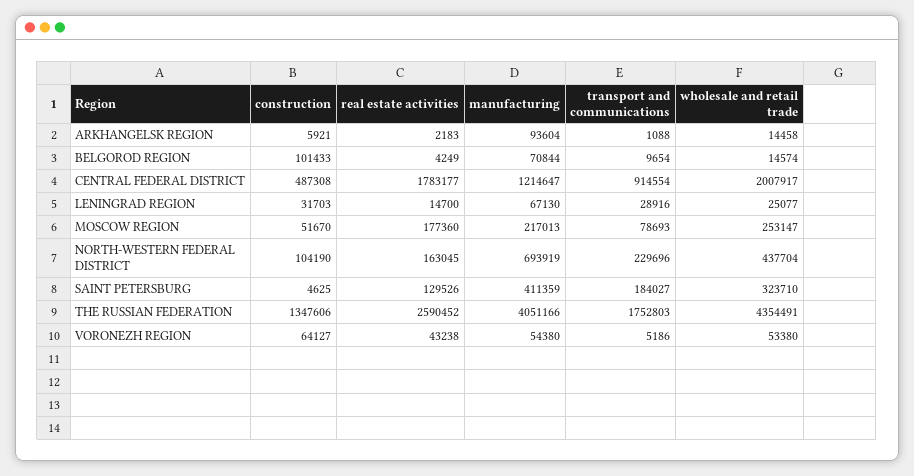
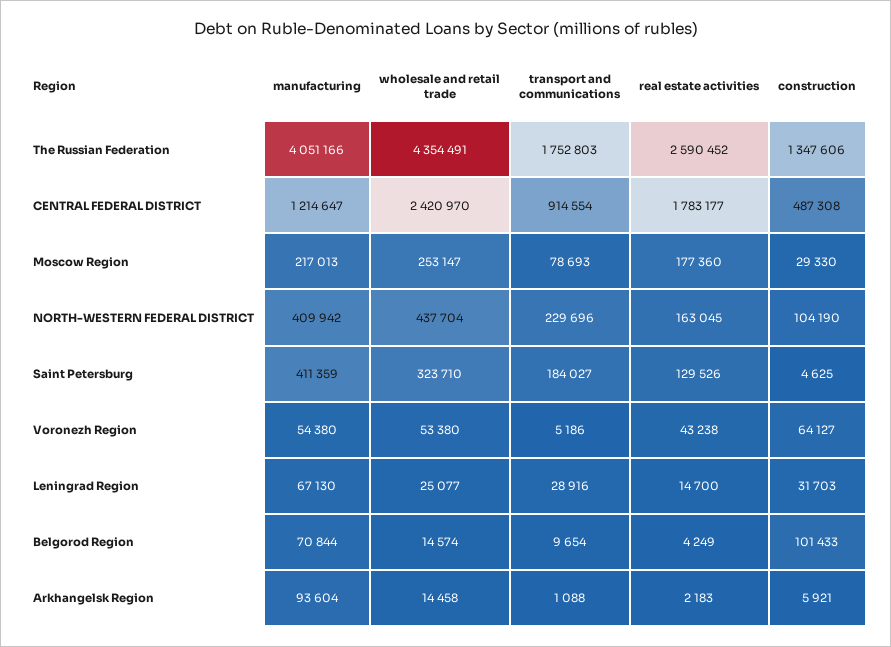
wholesale and retail trade, CENTRAL FEDERAL DISTRICT: 2007917 -> 2420970
construction, MOSCOW REGION: 51670 -> 29330
manufacturing, NORTH-WESTERN FEDERAL DISTRICT: 693919 -> 409942

